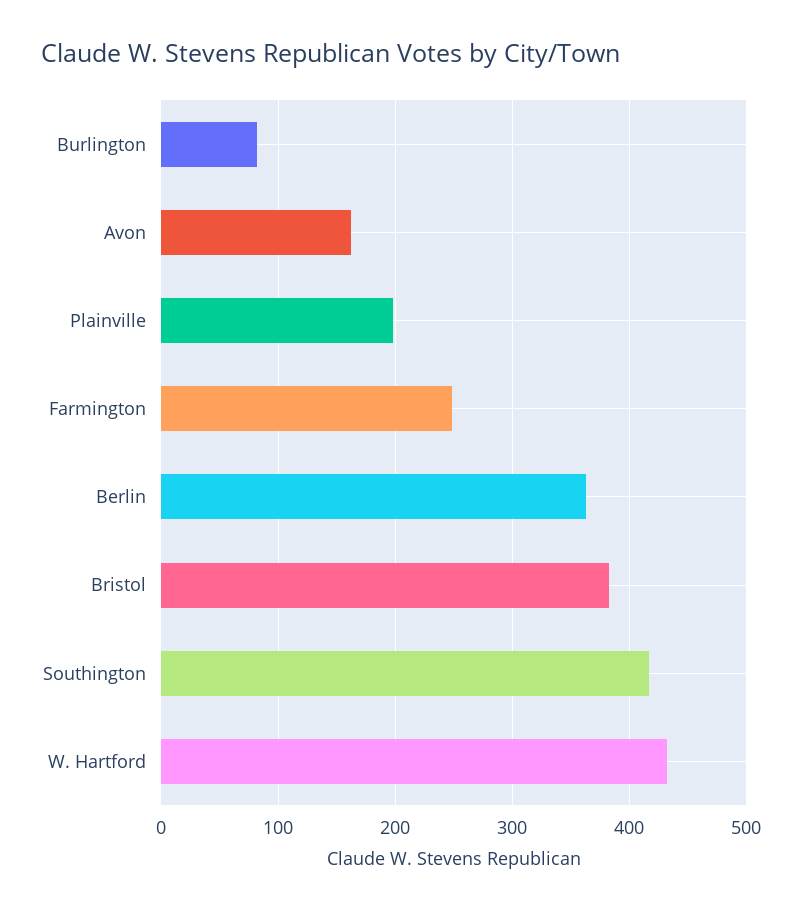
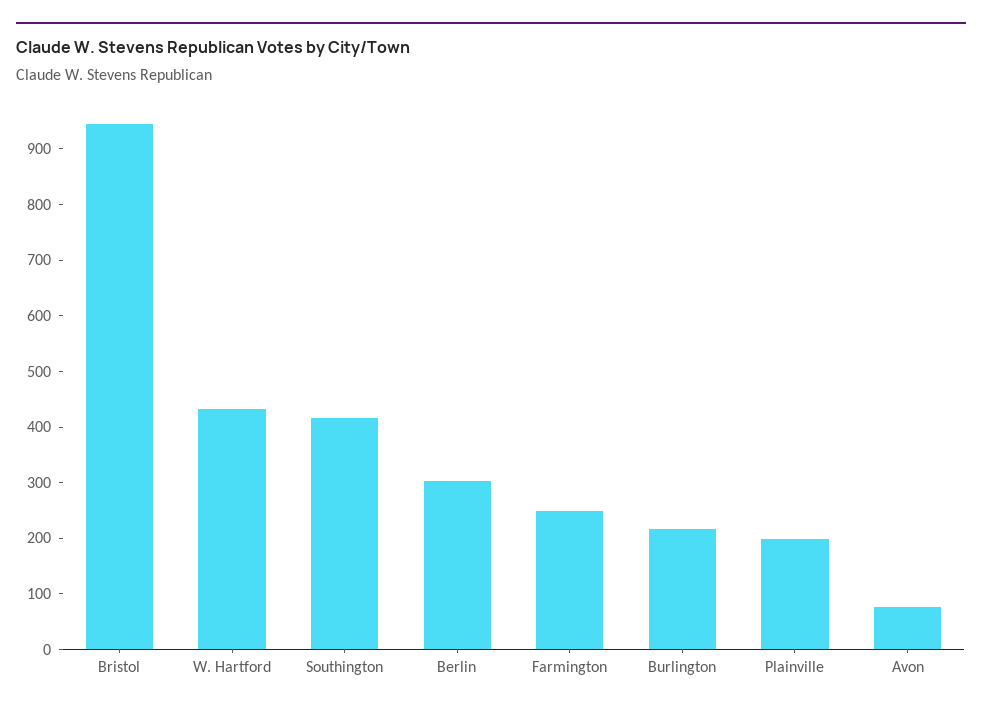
Burlington: 80 -> 220
Avon: 160 -> 80
Berlin: 360 -> 300
Bristol: 380 -> 940

